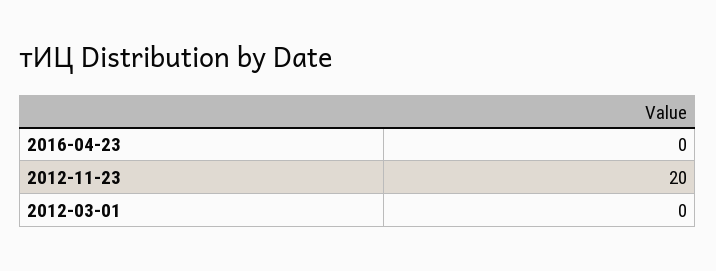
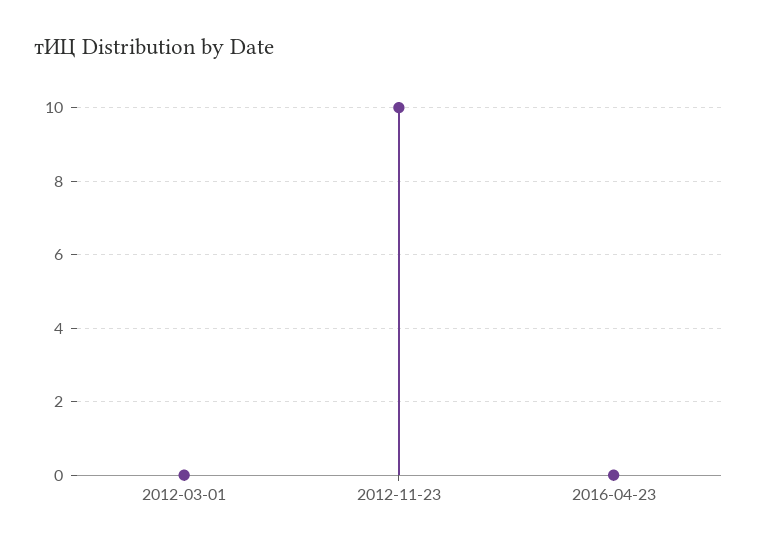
2012-11-23: 20 -> 10

